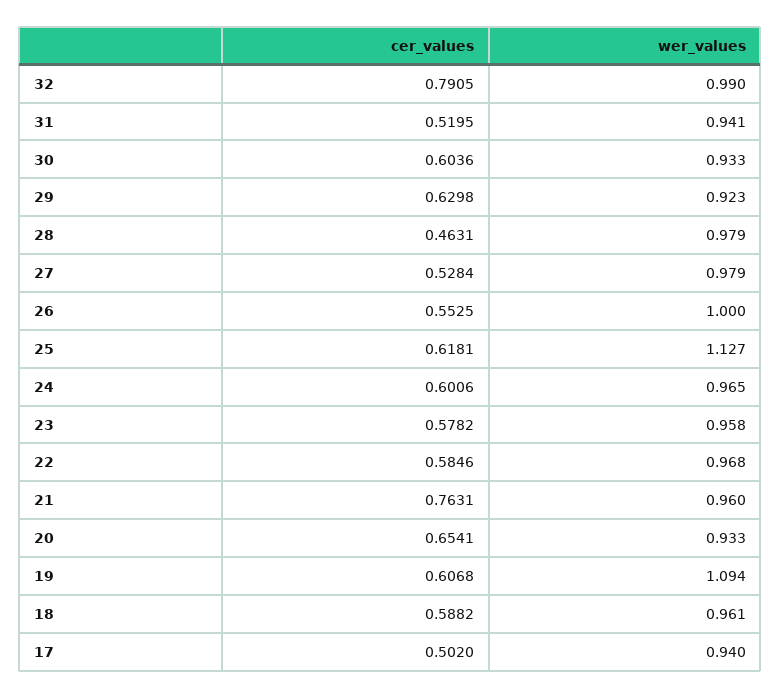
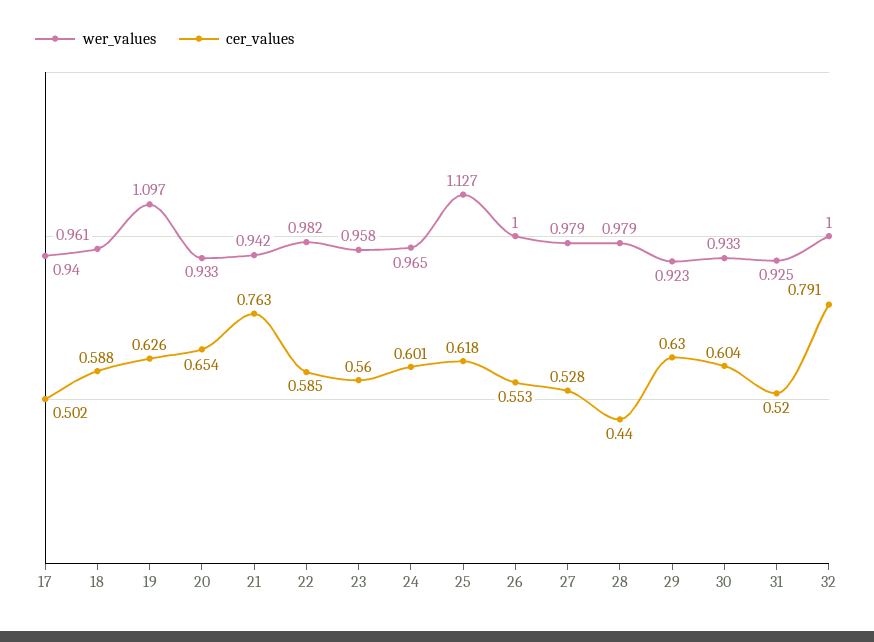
wer_values, 32: 0.99 -> 1
wer_values, 31: 0.941 -> 0.925
cer_values, 28: 0.4631 -> 0.44
cer_values, 23: 0.5782 -> 0.56
wer_values, 22: 0.968 -> 0.982
wer_values, 21: 0.96 -> 0.942
cer_values, 19: 0.6068 -> 0.626
wer_values, 19: 1.094 -> 1.097

